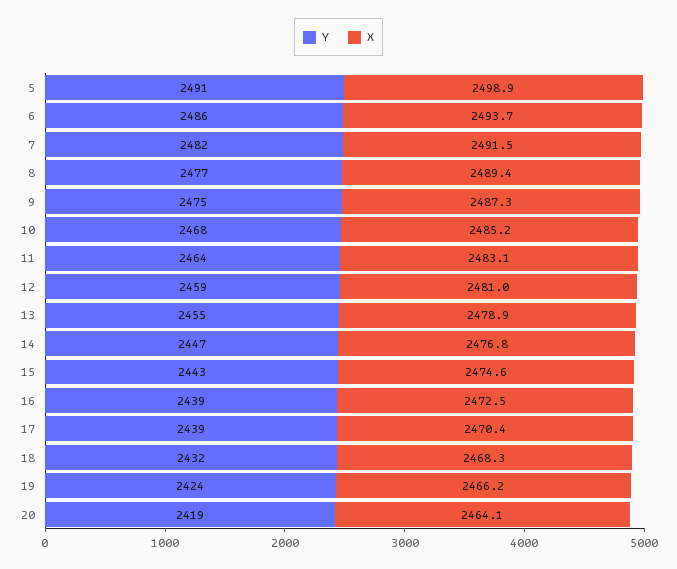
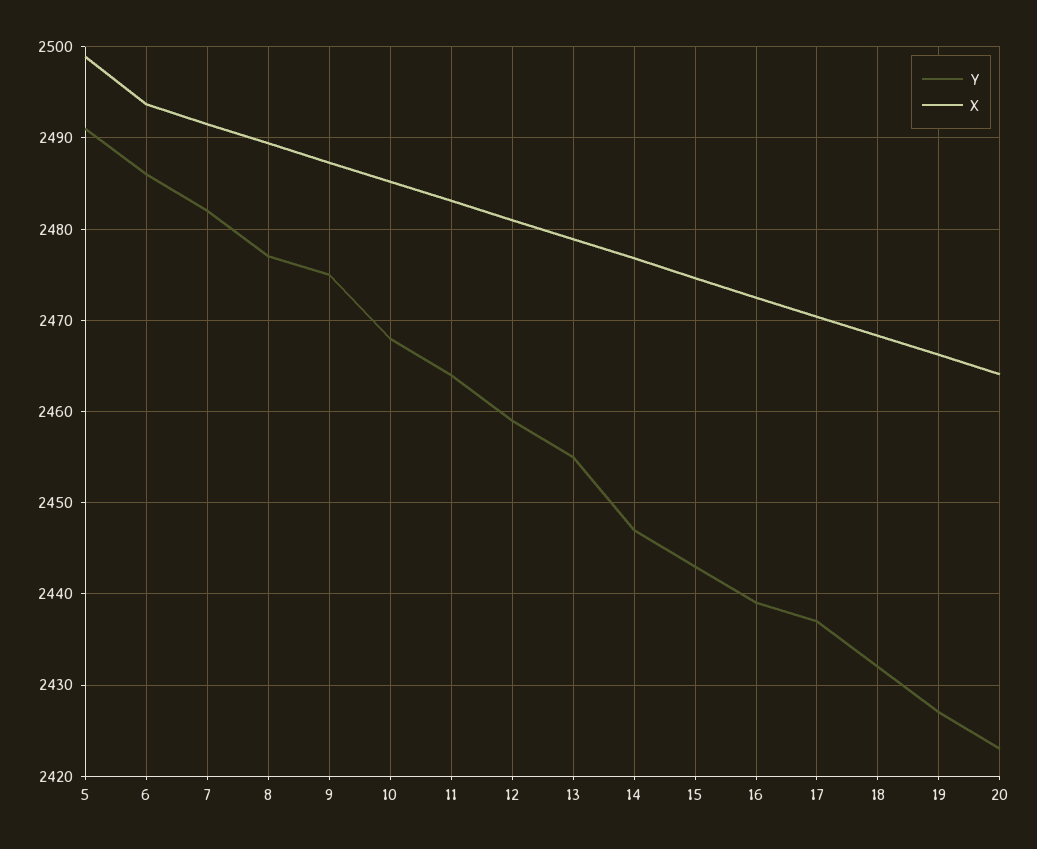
Y, 17: 2439 -> 2437
Y, 19: 2424 -> 2427
Y, 20: 2419 -> 2423

